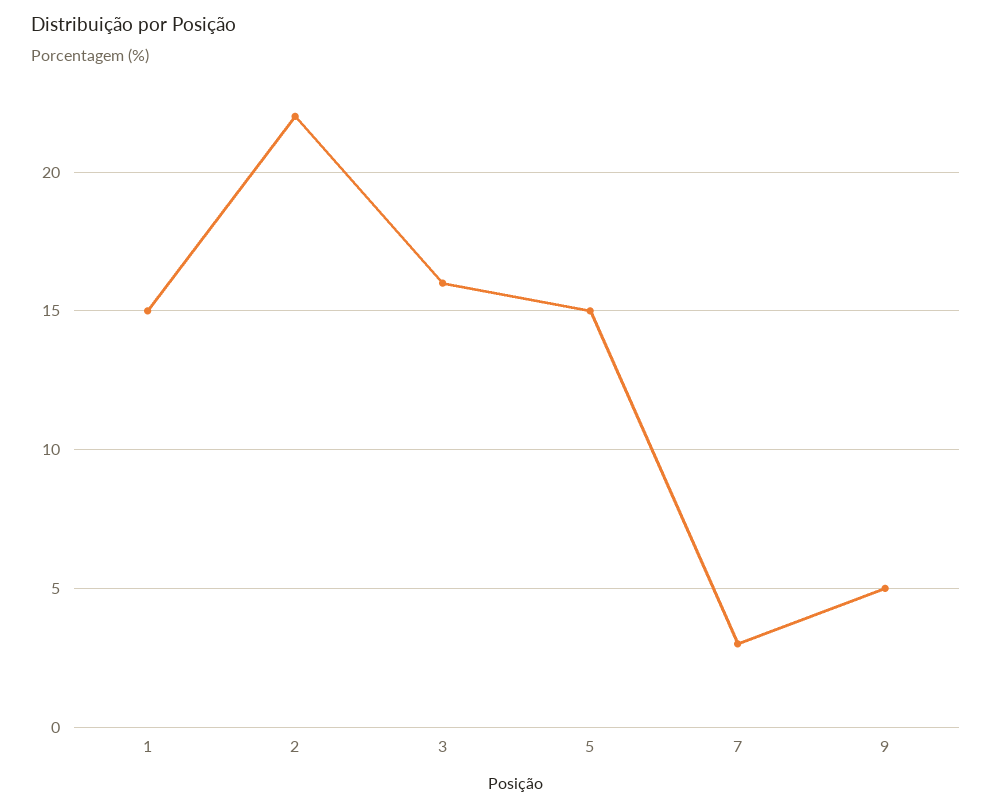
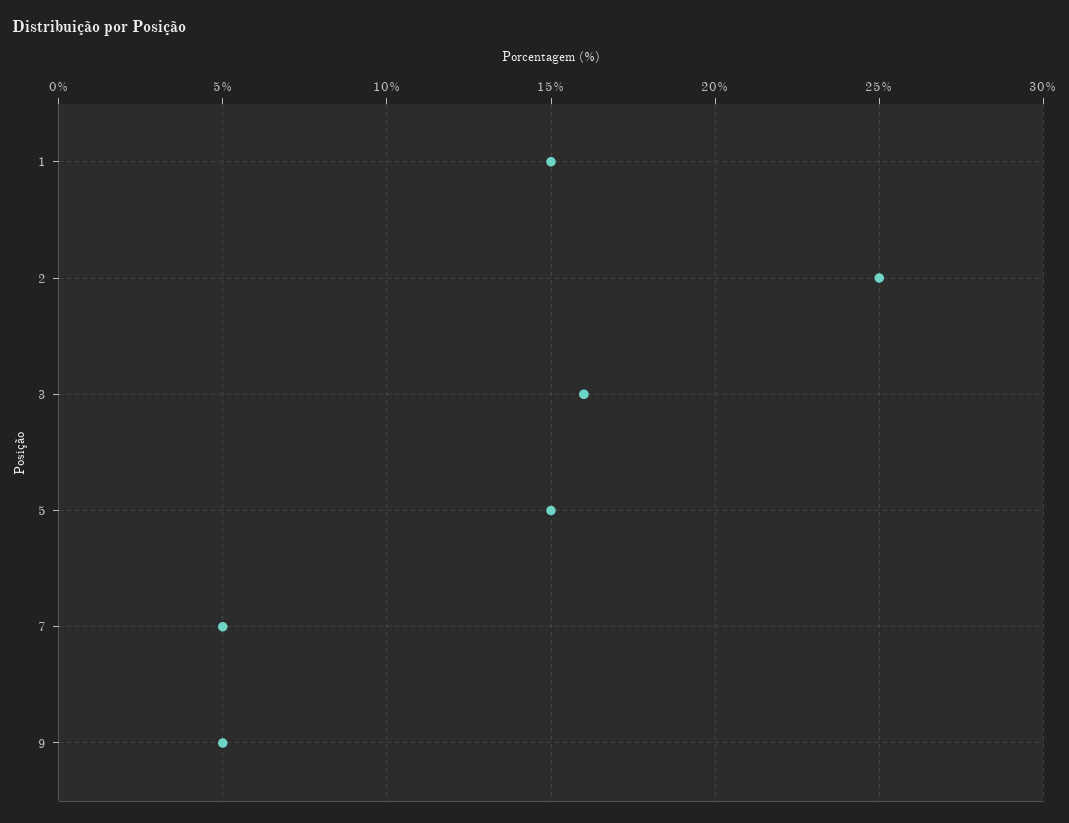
2: 22 -> 25
7: 3 -> 5

